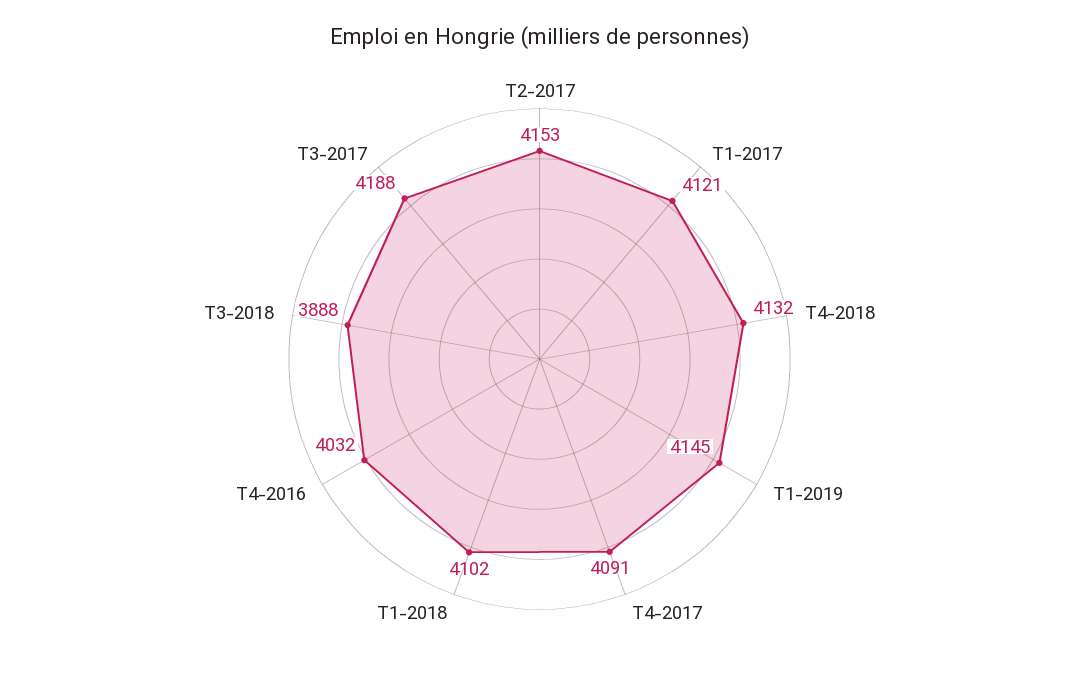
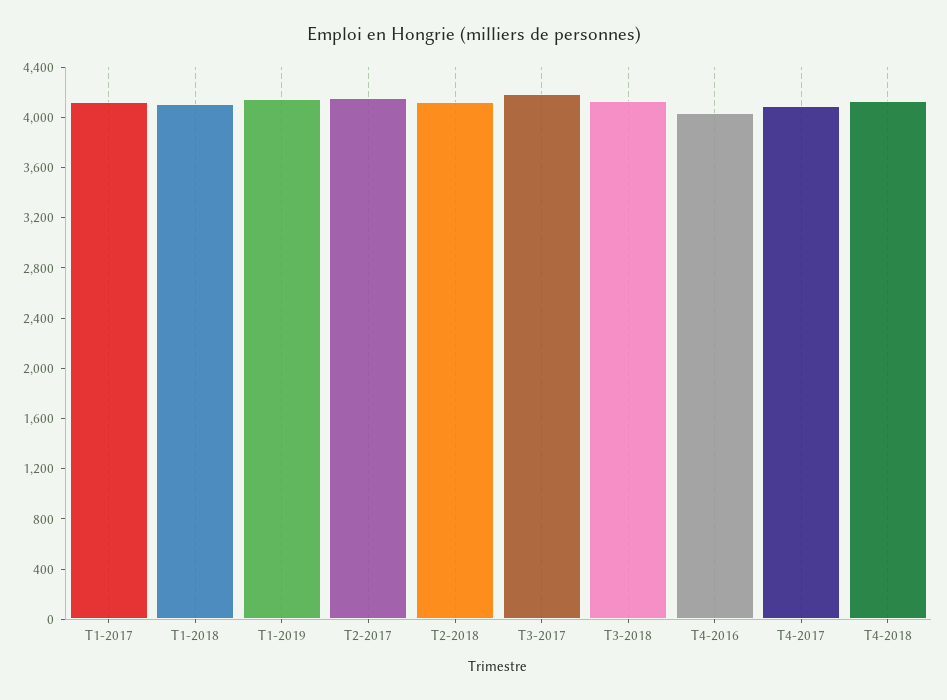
T3-2018: 3888 -> 4100
T2-2018: none -> 4100

